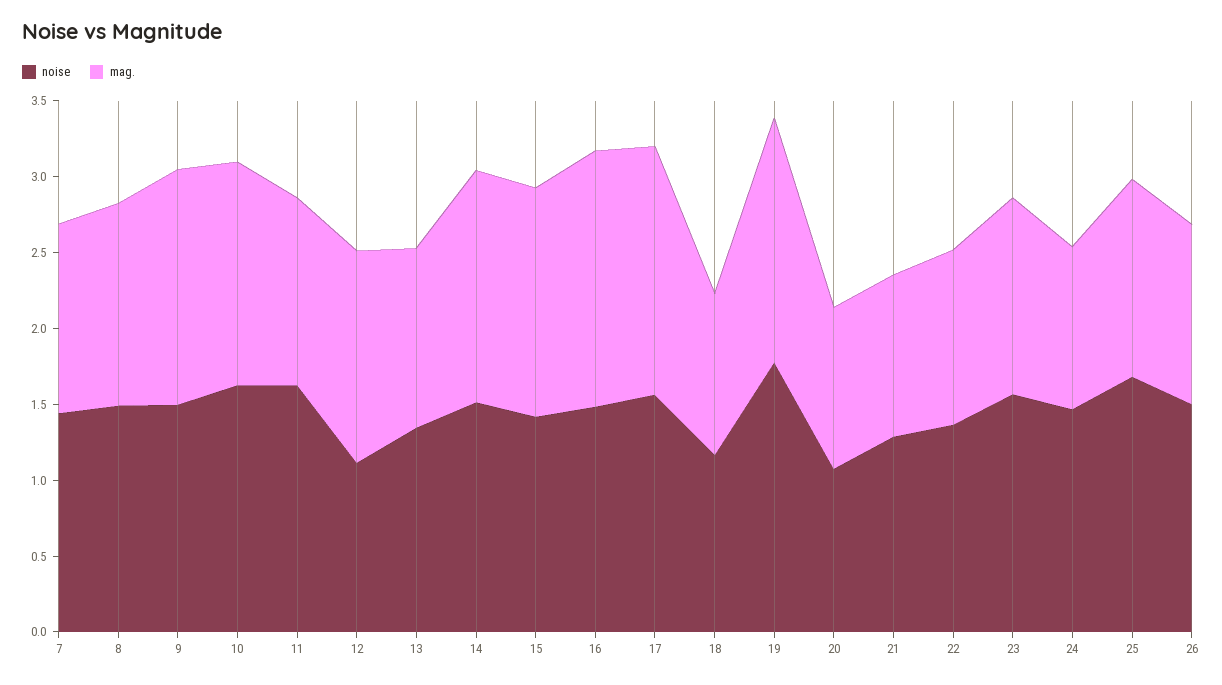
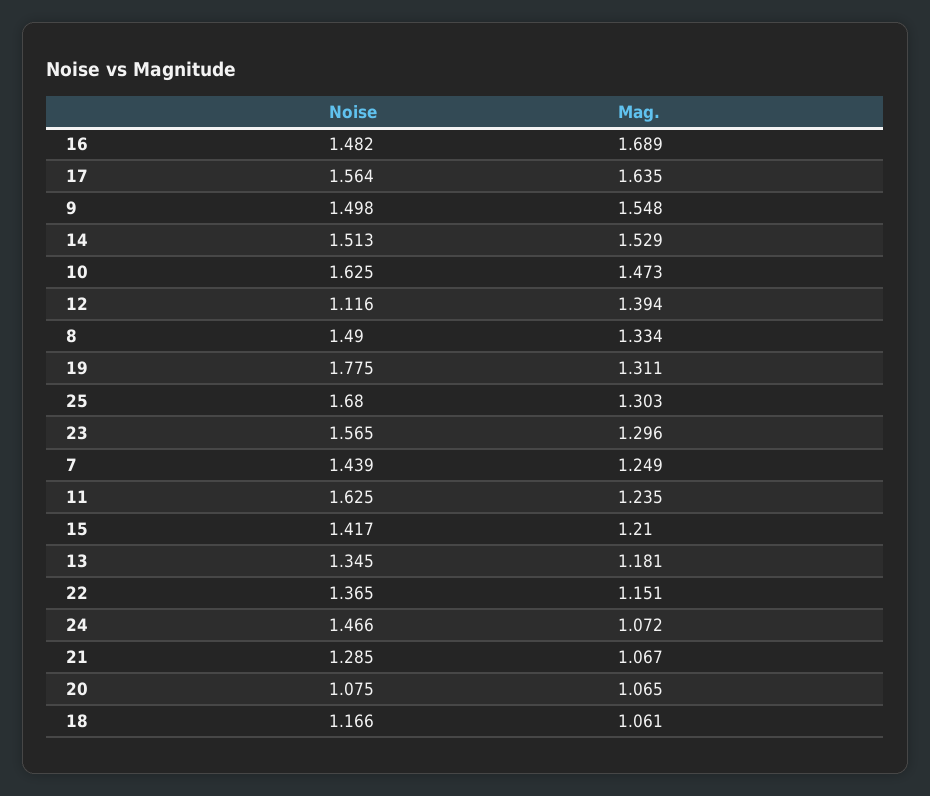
mag., 15: 1.5 -> 1.21
mag., 19: 1.6 -> 1.311
noise, 26: 1.5 -> none
mag., 26: 1.2 -> none

